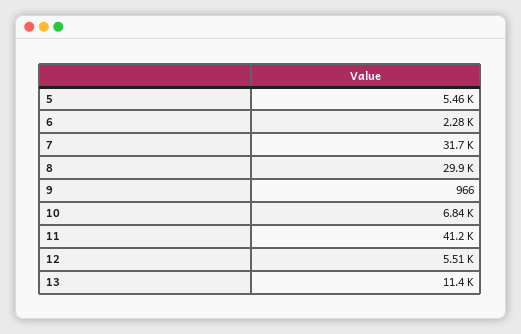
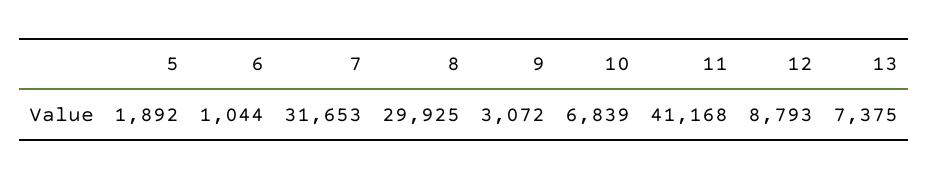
5: 5460 -> 1892
6: 2280 -> 1044
9: 966 -> 3072
12: 5510 -> 8793
13: 11400 -> 7375

